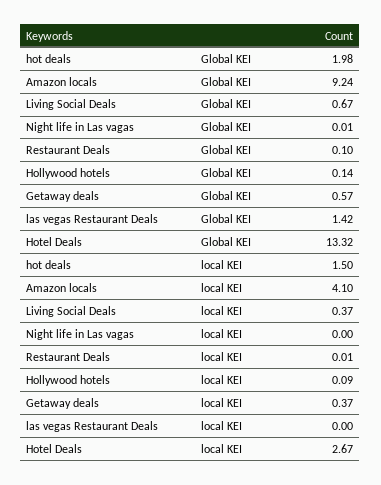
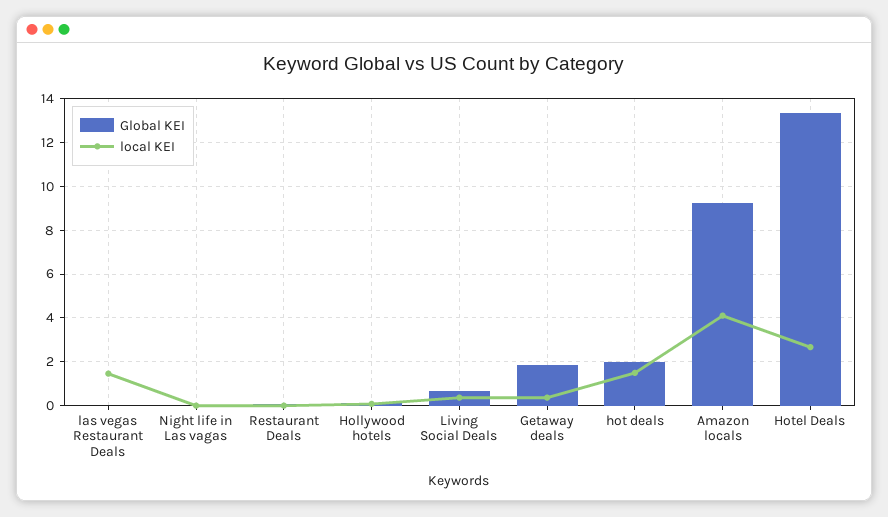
Global KEI, Getaway deals: 0.57 -> 2
Global KEI, las vegas Restaurant Deals: 1.42 -> 0
local KEI, las vegas Restaurant Deals: 0 -> 1.5

